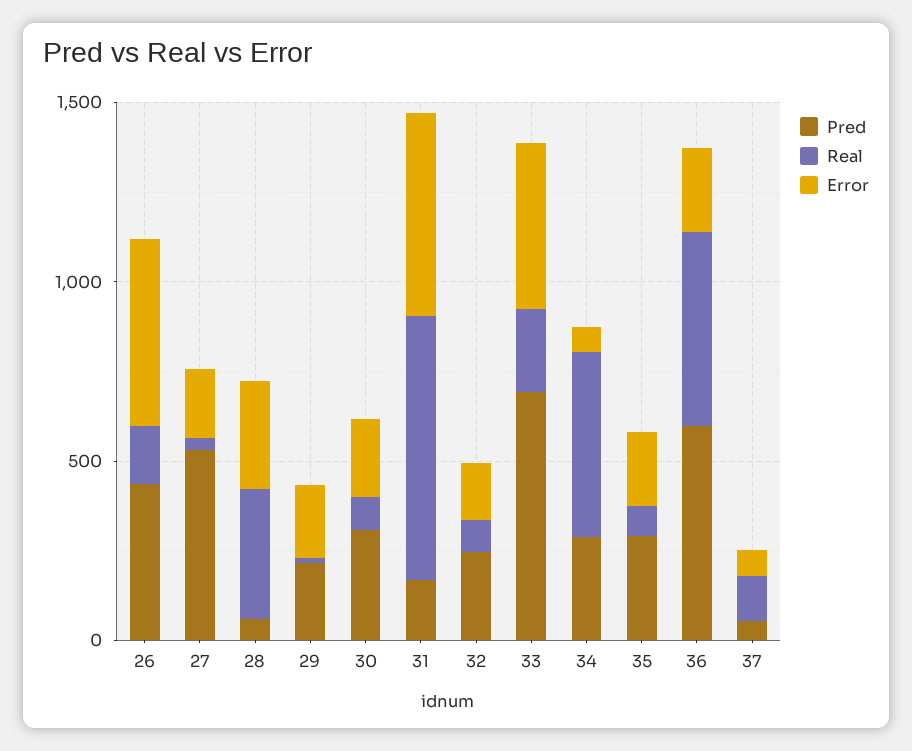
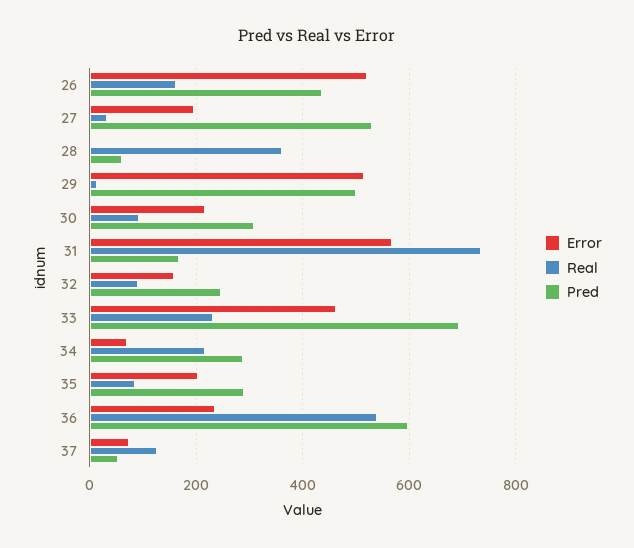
Error, 28: 300 -> 0
Pred, 29: 200 -> 500
Error, 29: 200 -> 520
Real, 34: 500 -> 220

